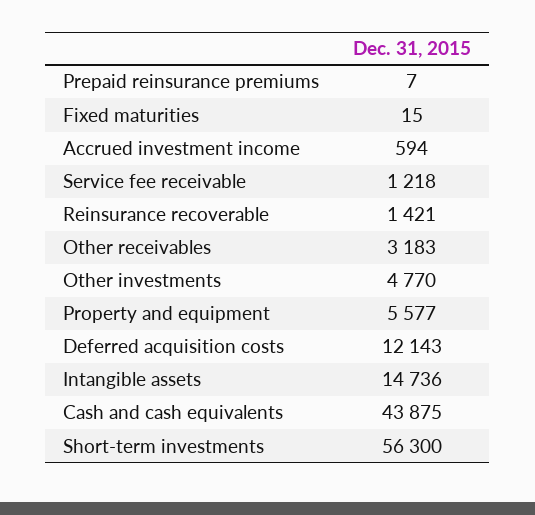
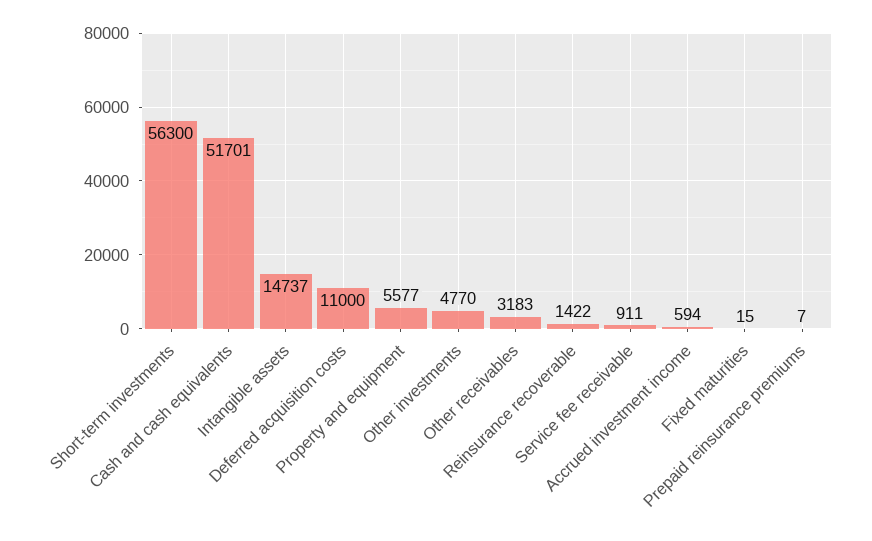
Service fee receivable: 1218 -> 911
Reinsurance recoverable: 1421 -> 1422
Deferred acquisition costs: 12143 -> 11000
Intangible assets: 14736 -> 14737
Cash and cash equivalents: 43875 -> 51701

